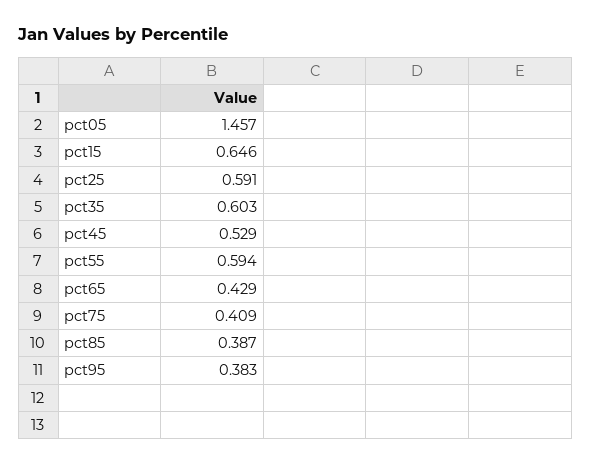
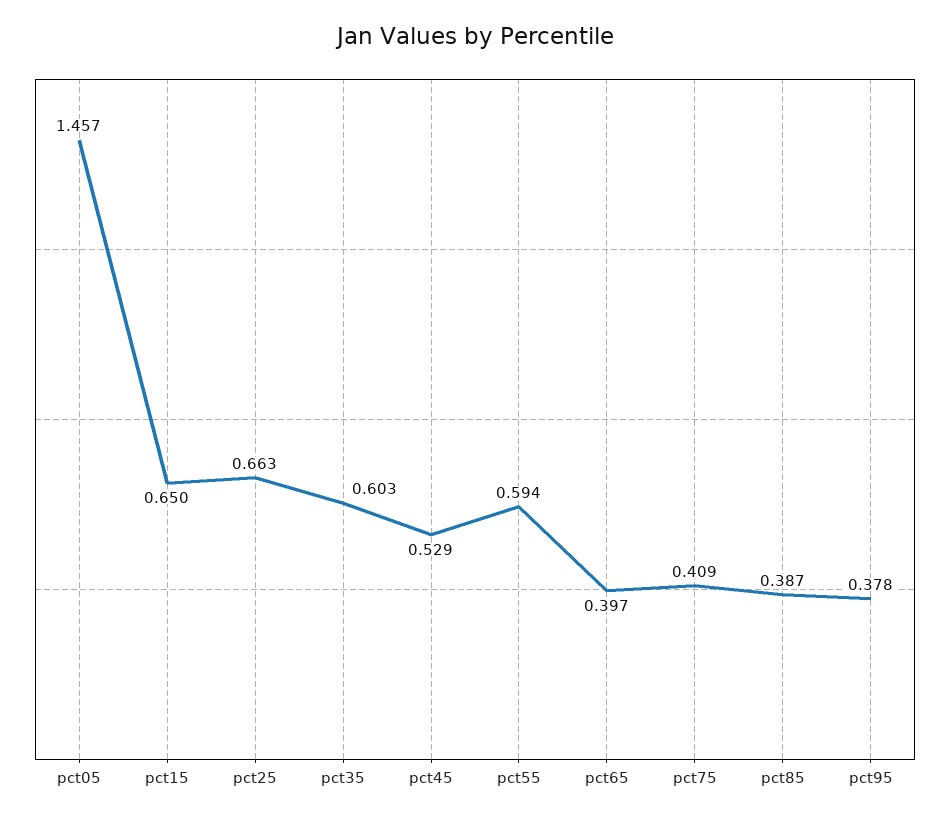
pct15: 0.646 -> 0.65
pct25: 0.591 -> 0.663
pct65: 0.429 -> 0.397
pct95: 0.383 -> 0.378

